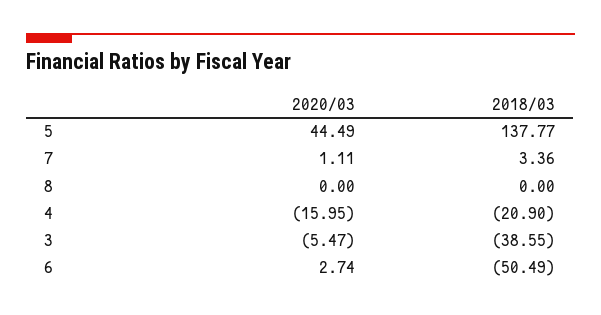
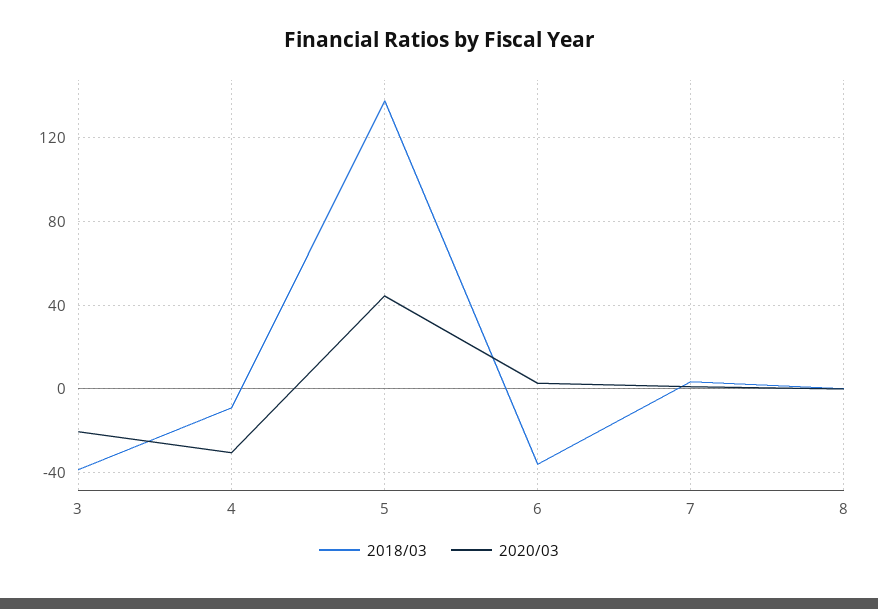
2020/03, 4: -15.95 -> -30
2018/03, 4: -20.9 -> -10
2020/03, 3: -5.47 -> -20
2018/03, 6: -50.49 -> -35

